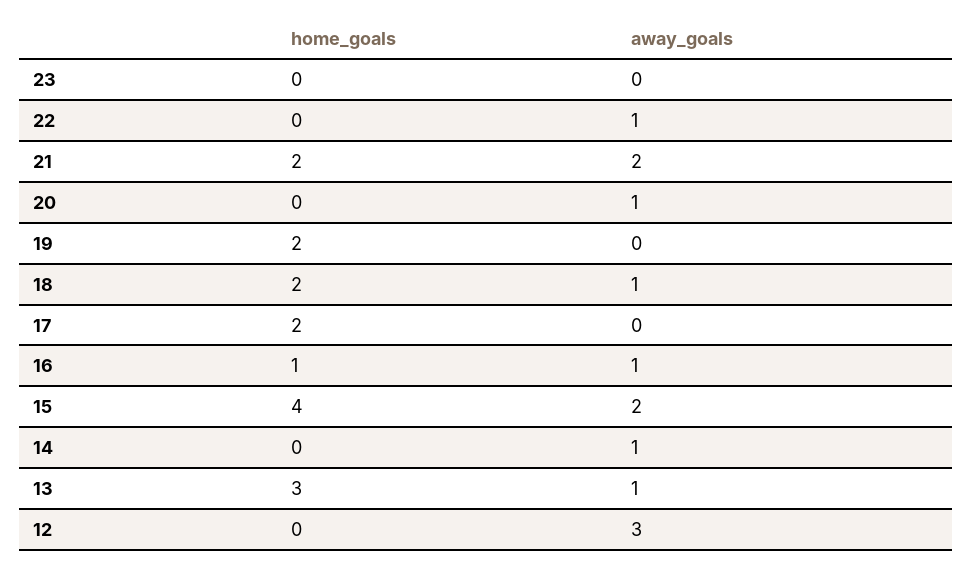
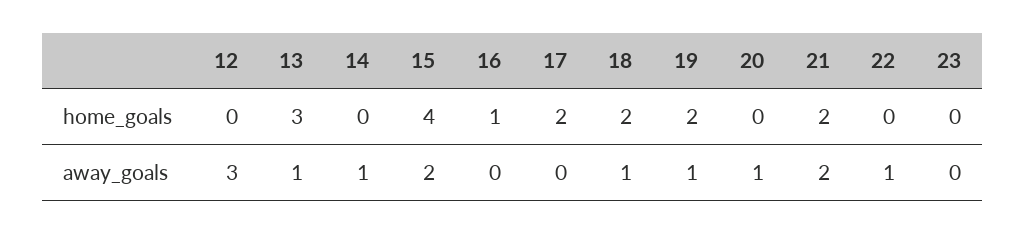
away_goals, 19: 0 -> 1
away_goals, 16: 1 -> 0

